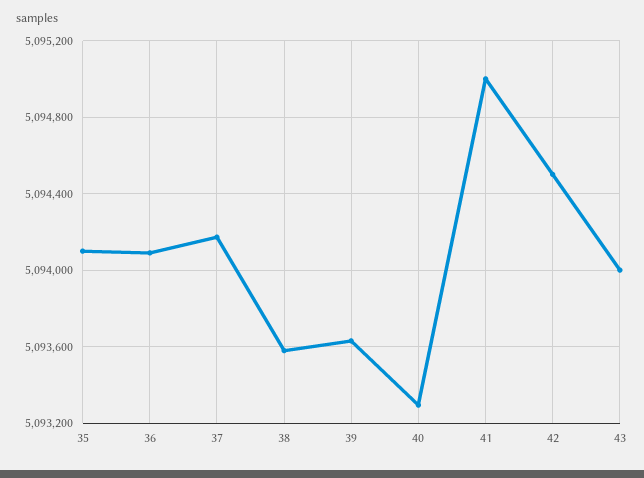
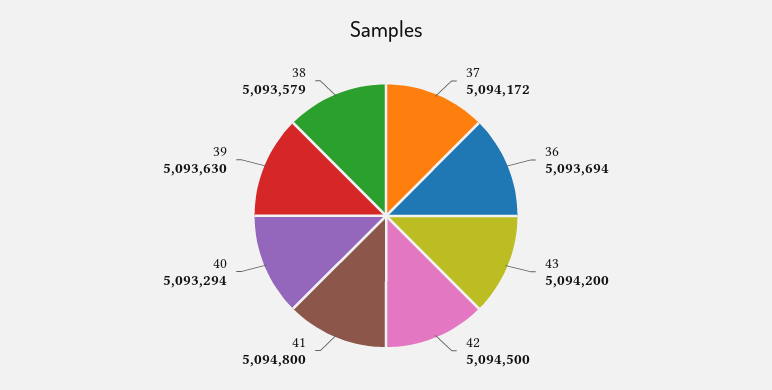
35: 5094100 -> none
36: 5094100 -> 5093694
41: 5095000 -> 5094800
43: 5094000 -> 5094200

